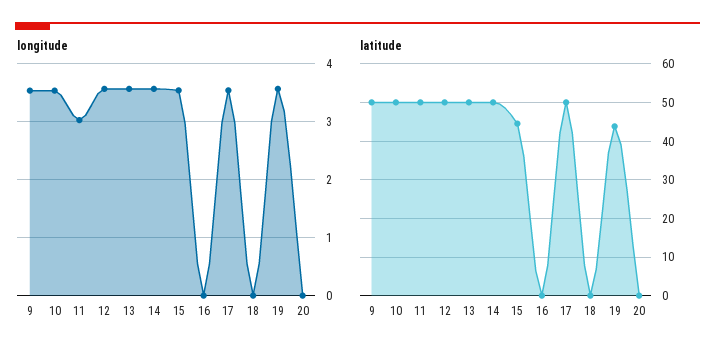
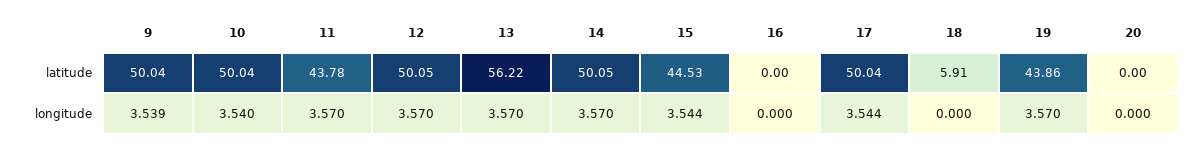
longitude, 11: 3 -> 3.57
latitude, 11: 50 -> 43.78
latitude, 13: 50 -> 56.22
latitude, 18: 0 -> 5.91

